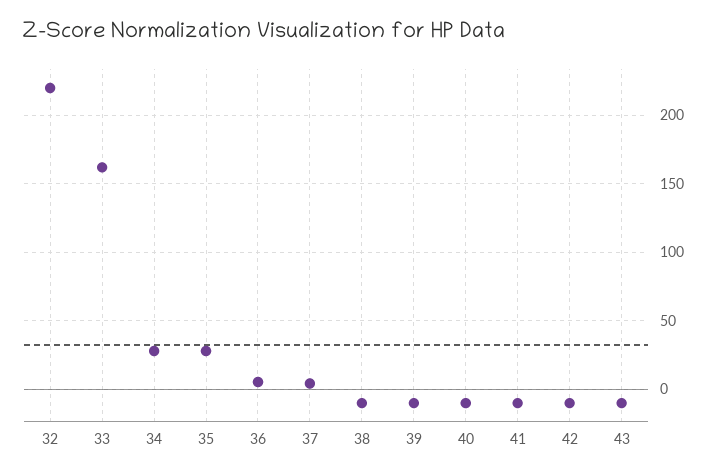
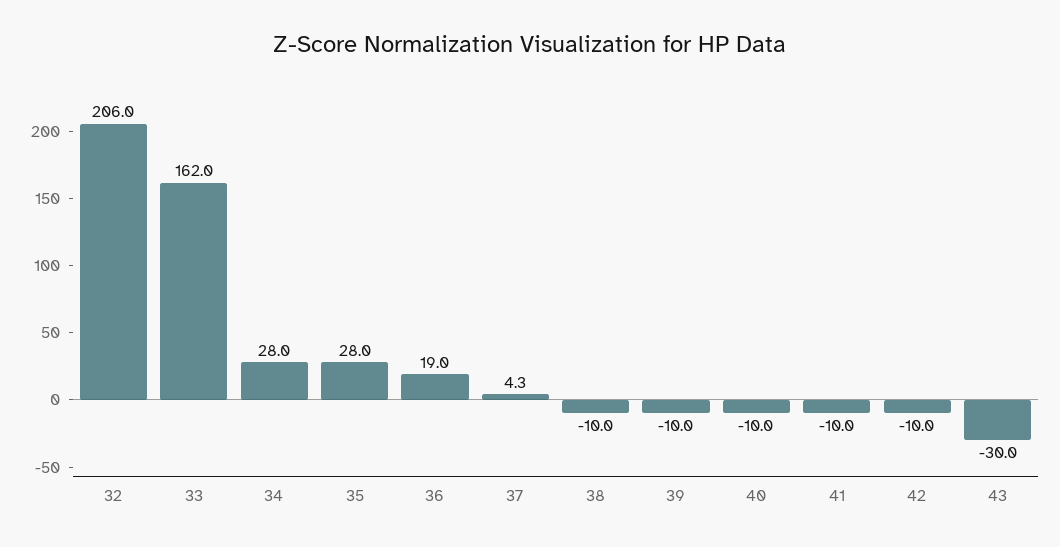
32: 220 -> 206
36: 5 -> 19
43: -10 -> -30

